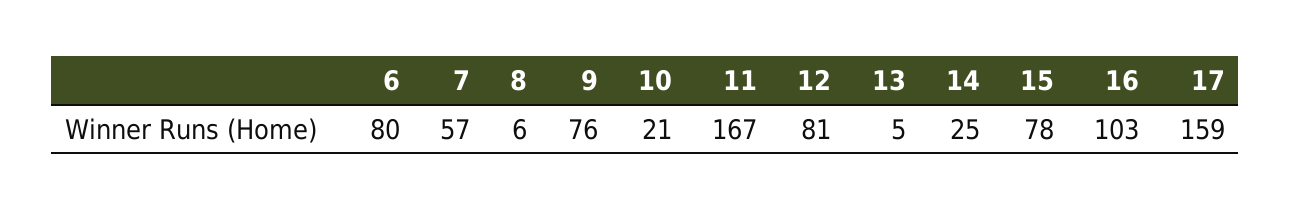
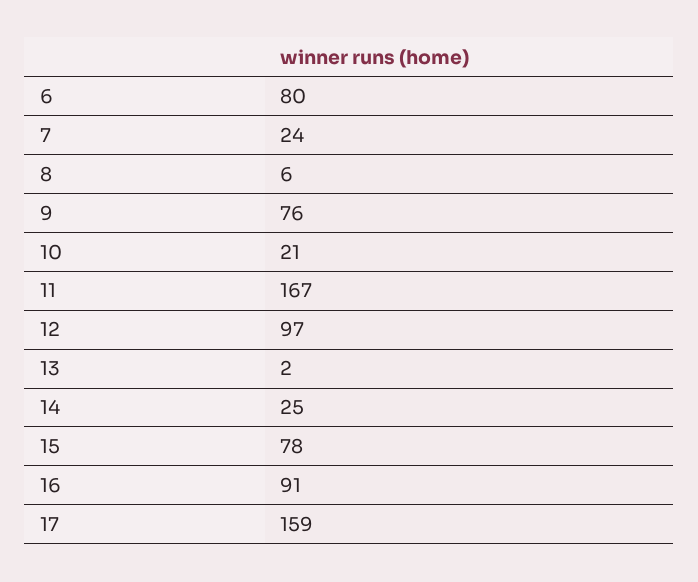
7: 57 -> 24
12: 81 -> 97
13: 5 -> 2
16: 103 -> 91

